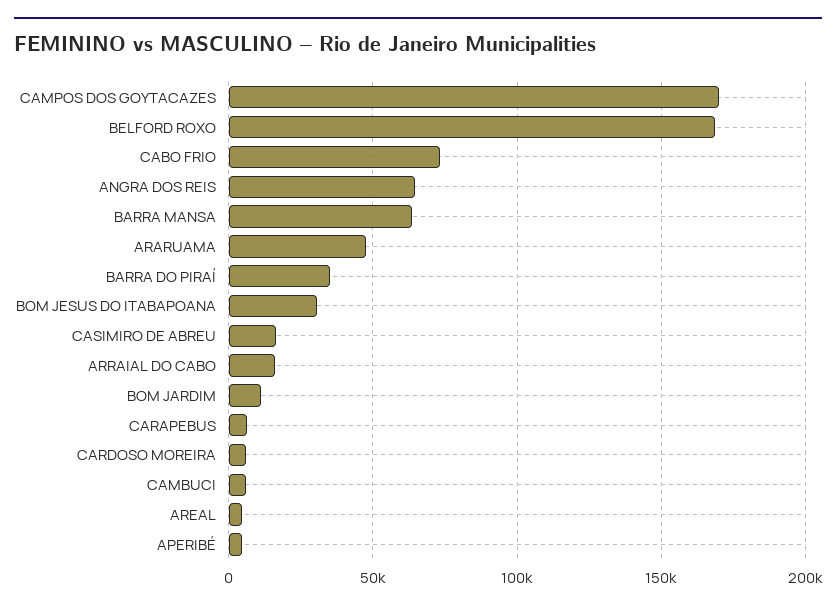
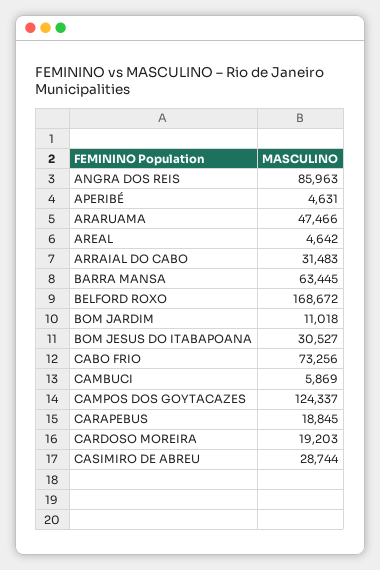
CAMPOS DOS GOYTACAZES: 170000 -> 124337
ANGRA DOS REIS: 65000 -> 85963
BARRA DO PIRAÍ: 35000 -> none
CASIMIRO DE ABREU: 15000 -> 28744
ARRAIAL DO CABO: 15000 -> 31483
CARAPEBUS: 5000 -> 18845
CARDOSO MOREIRA: 5000 -> 19203

